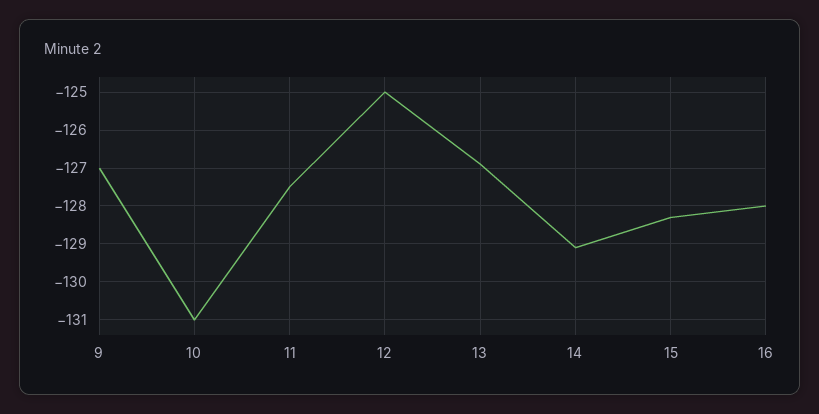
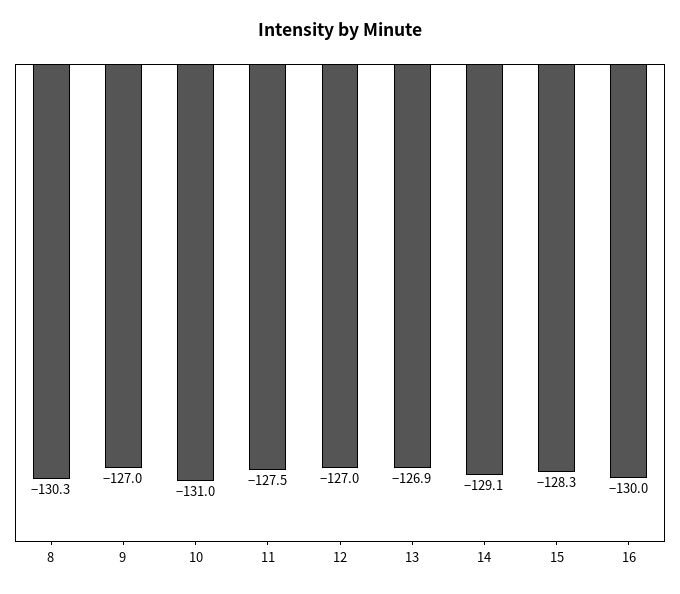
12: -125 -> -127
16: -128 -> -130
8: none -> -130.3

